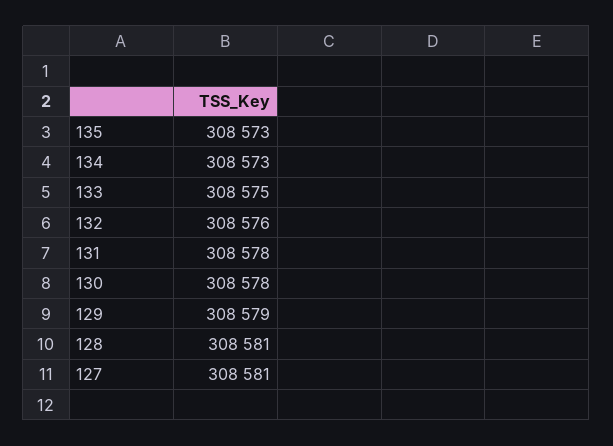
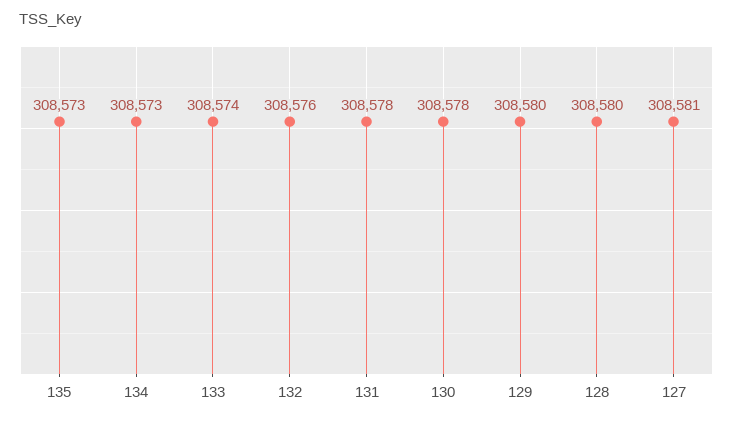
133: 308575 -> 308574
129: 308579 -> 308580
128: 308581 -> 308580

